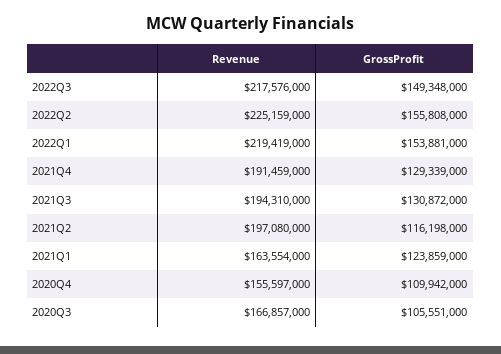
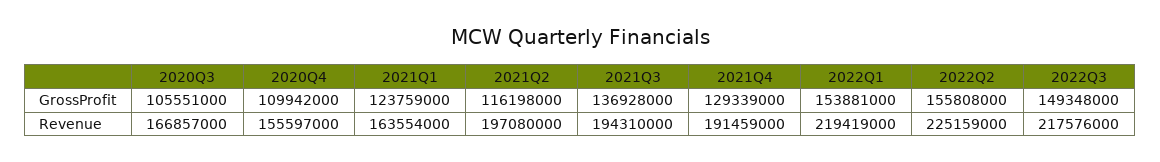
GrossProfit, 2021Q3: 130872000 -> 136928000
GrossProfit, 2021Q1: 123859000 -> 123759000

